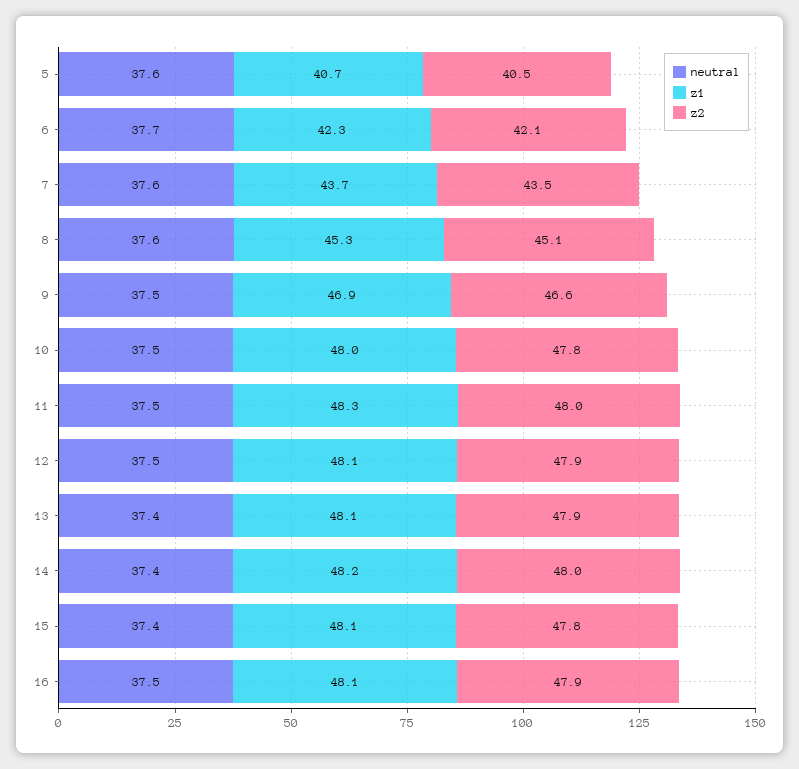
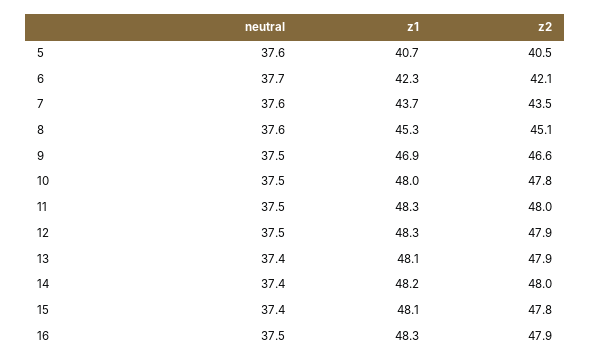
z1, 12: 48.1 -> 48.3
z1, 16: 48.1 -> 48.3

